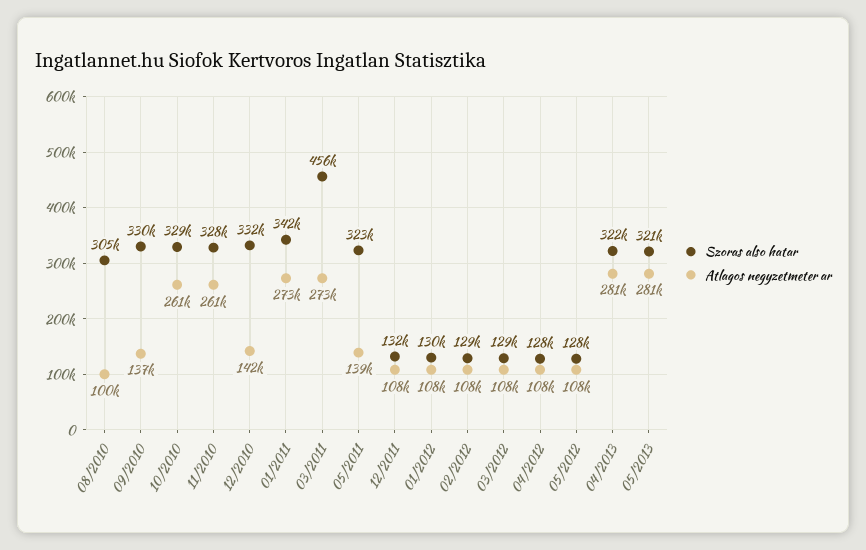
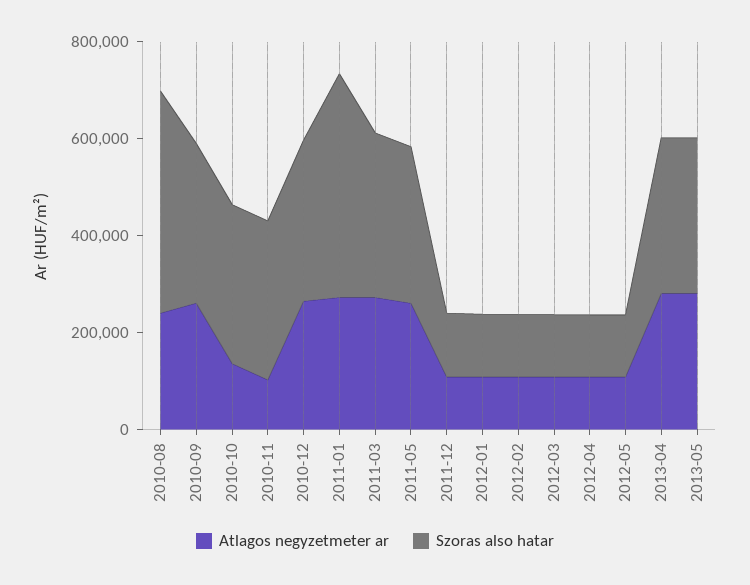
Szoras also hatar, 08/2010: 305000 -> 450000
Atlagos negyzetmeter ar, 08/2010: 100000 -> 250000
Atlagos negyzetmeter ar, 09/2010: 137000 -> 250000
Atlagos negyzetmeter ar, 10/2010: 261000 -> 150000
Atlagos negyzetmeter ar, 11/2010: 261000 -> 100000
Atlagos negyzetmeter ar, 12/2010: 142000 -> 250000
Szoras also hatar, 01/2011: 342000 -> 450000
Szoras also hatar, 03/2011: 456000 -> 350000
Atlagos negyzetmeter ar, 05/2011: 139000 -> 250000

